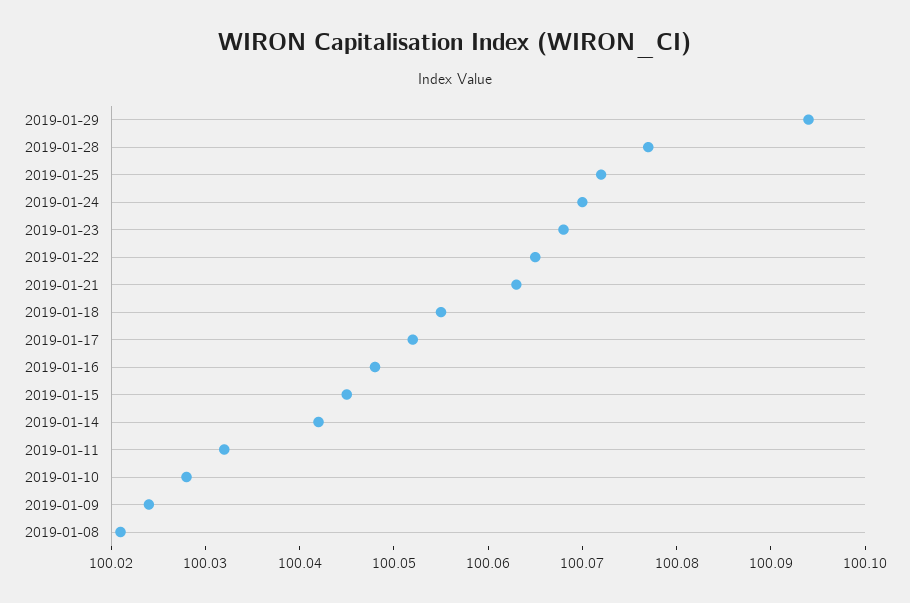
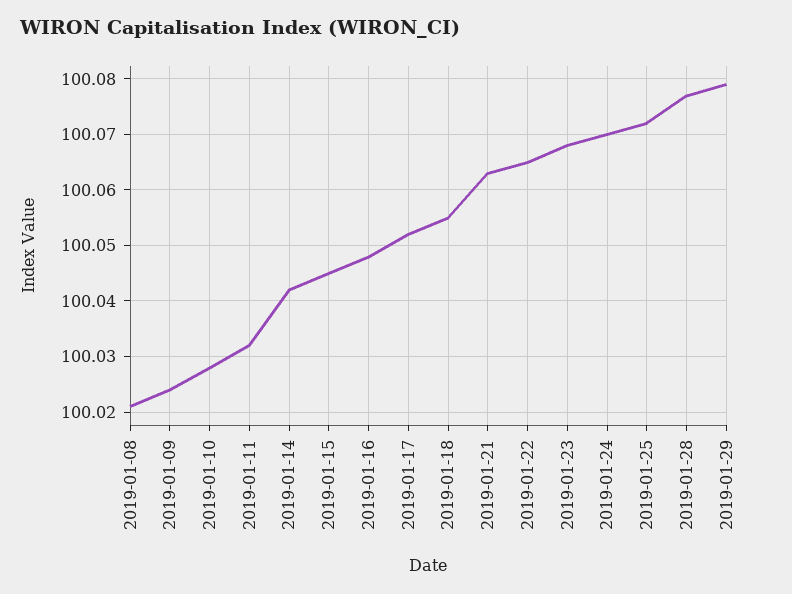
2019-01-29: 100.094 -> 100.08

